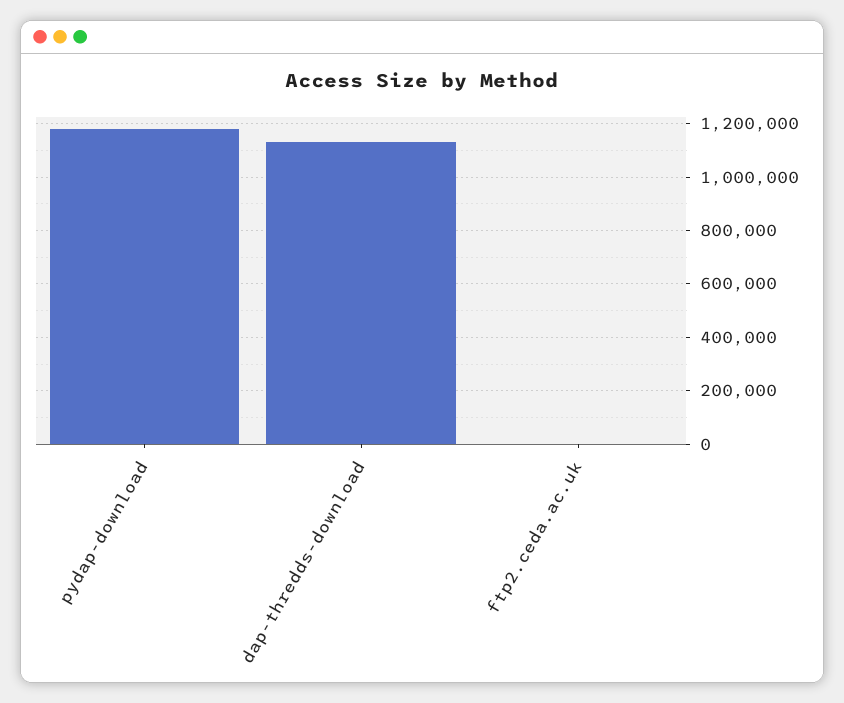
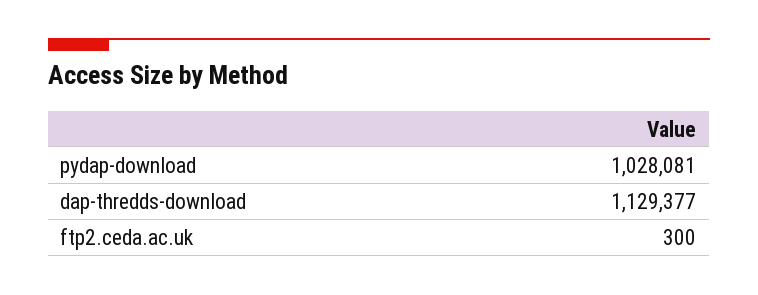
pydap-download: 1175000 -> 1028081

